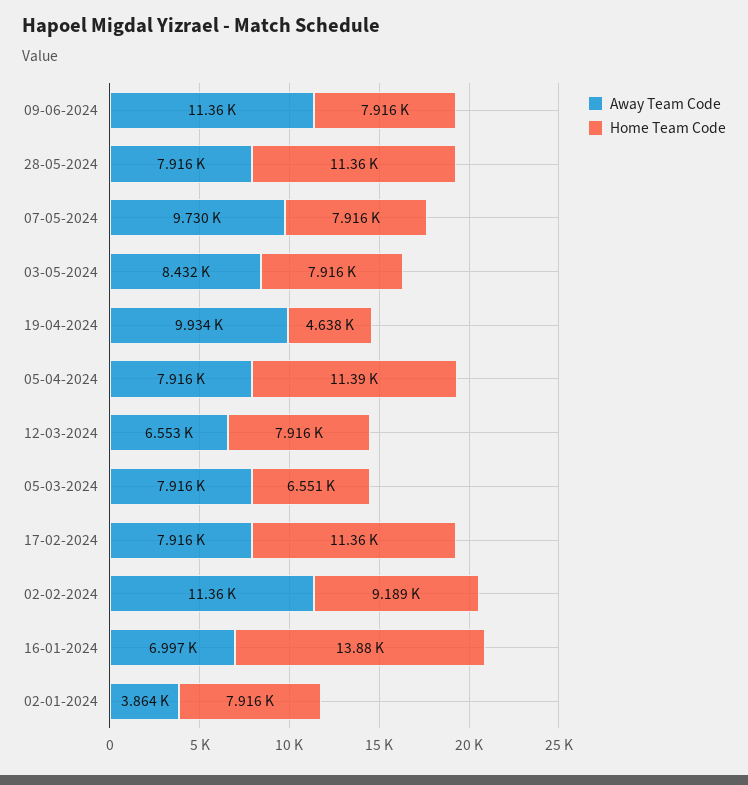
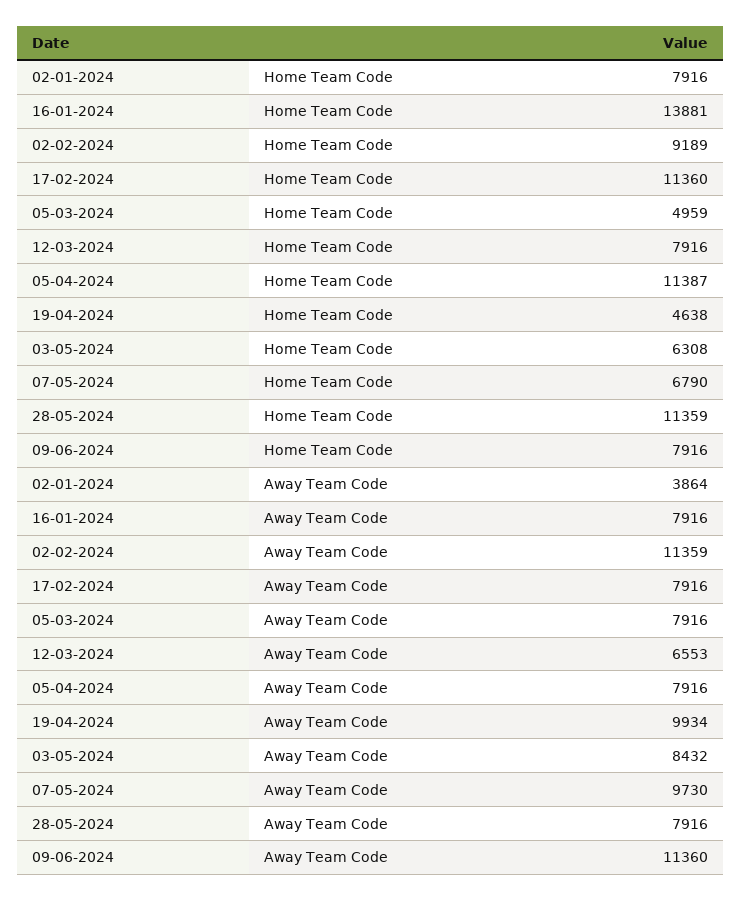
Home Team Code, 07-05-2024: 7916 -> 6790
Home Team Code, 03-05-2024: 7916 -> 6308
Home Team Code, 05-03-2024: 6551 -> 4959
Away Team Code, 16-01-2024: 6997 -> 7916

